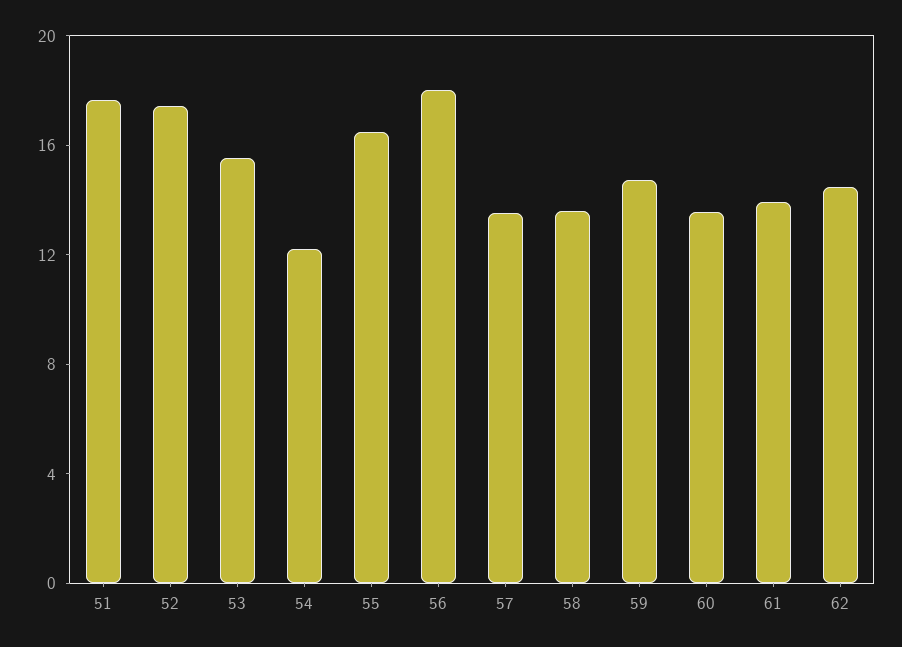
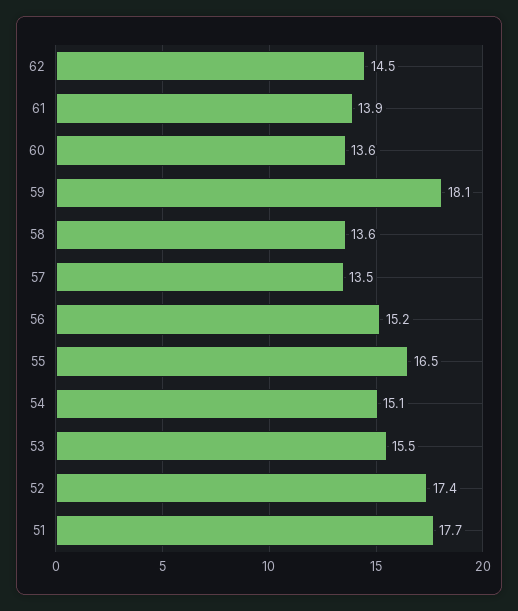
54: 12 -> 15.1
56: 18 -> 15.2
59: 15 -> 18.1

